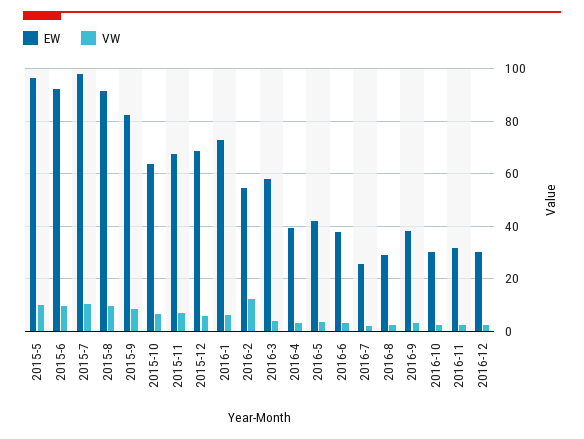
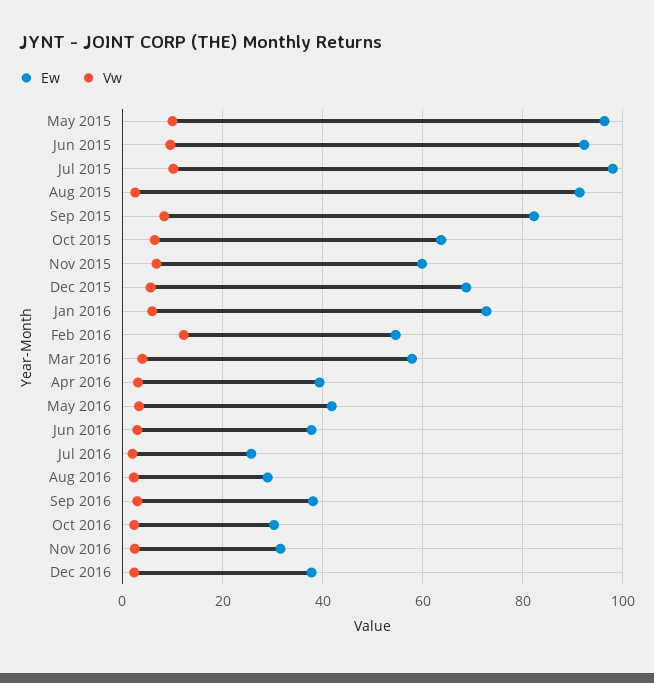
VW, 2015-8: 10 -> 2
EW, 2015-11: 67.5 -> 60
EW, 2016-12: 30 -> 38

